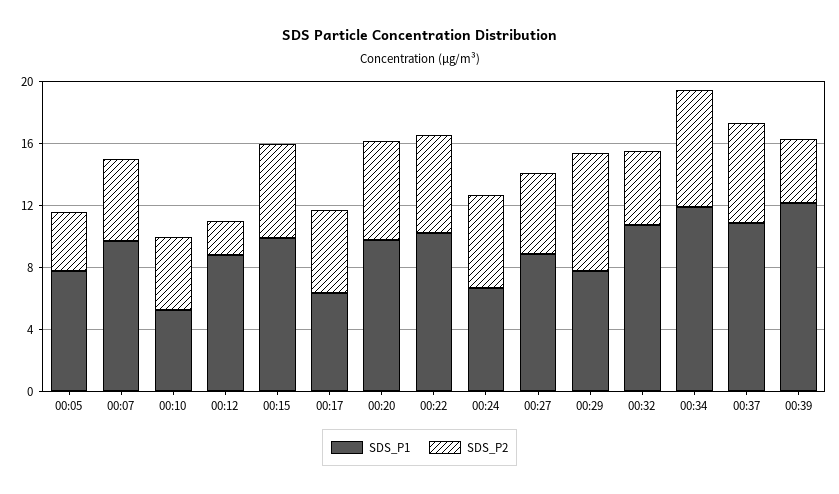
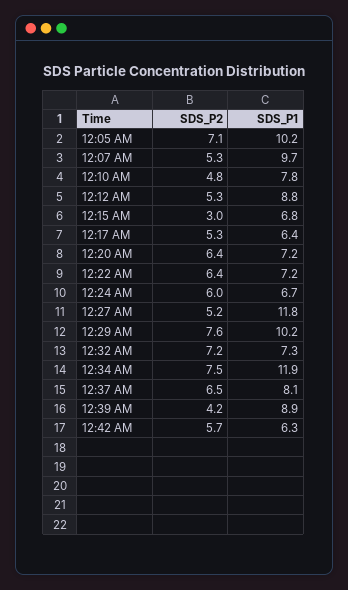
SDS_P1, 00:05: 8 -> 10.2
SDS_P2, 00:05: 4 -> 7.1
SDS_P1, 00:10: 5 -> 7.8
SDS_P2, 00:12: 2 -> 5.3
SDS_P1, 00:15: 10 -> 6.8
SDS_P2, 00:15: 6 -> 3
SDS_P1, 00:20: 10 -> 7.2
SDS_P1, 00:22: 10 -> 7.2
SDS_P1, 00:27: 9 -> 11.8
SDS_P1, 00:29: 8 -> 10.2
SDS_P1, 00:32: 11 -> 7.3
SDS_P2, 00:32: 5 -> 7.2
SDS_P1, 00:37: 11 -> 8.1
SDS_P1, 00:39: 12 -> 8.9
SDS_P2, 12:42 AM: none -> 5.7
SDS_P1, 12:42 AM: none -> 6.3

